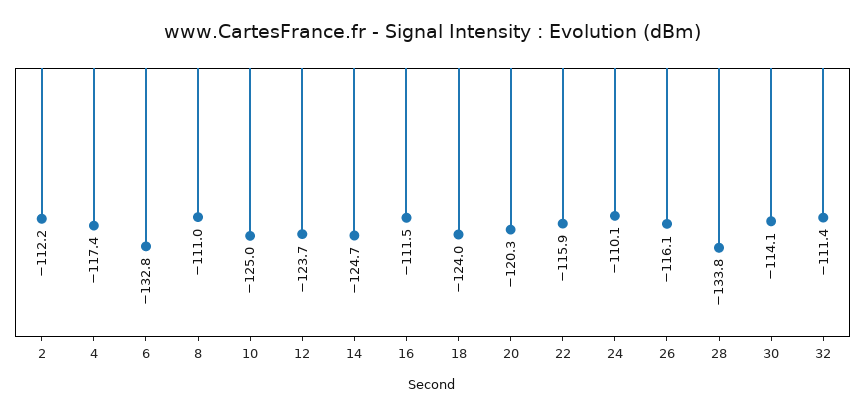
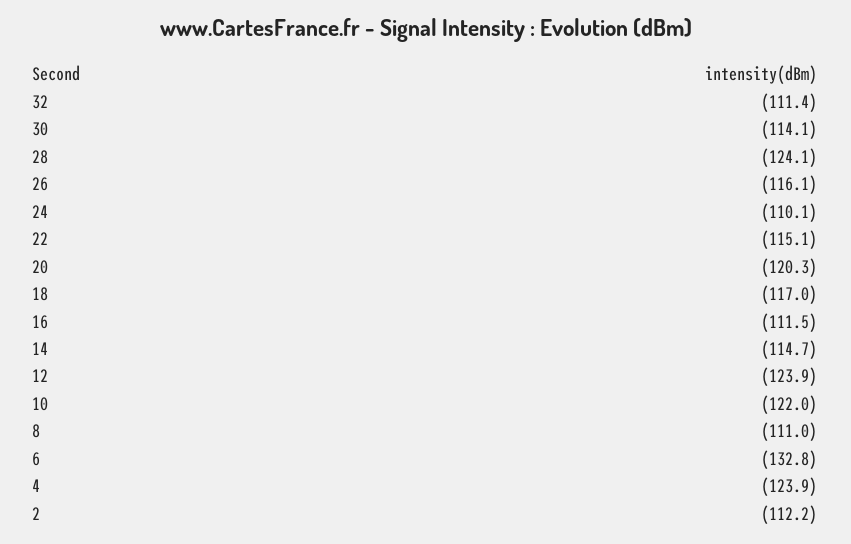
4: -117.4 -> -123.9
10: -125 -> -122
12: -123.7 -> -123.9
14: -124.7 -> -114.7
18: -124 -> -117
22: -115.9 -> -115.1
28: -133.8 -> -124.1

